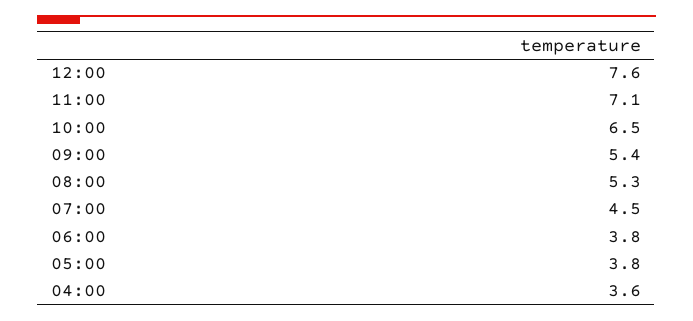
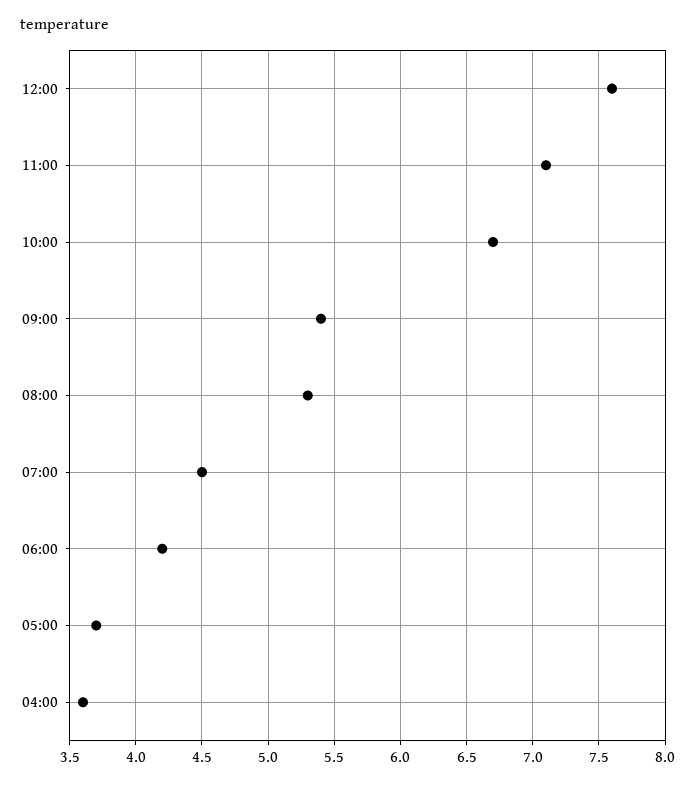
10:00: 6.5 -> 6.7
06:00: 3.8 -> 4.2
05:00: 3.8 -> 3.7

